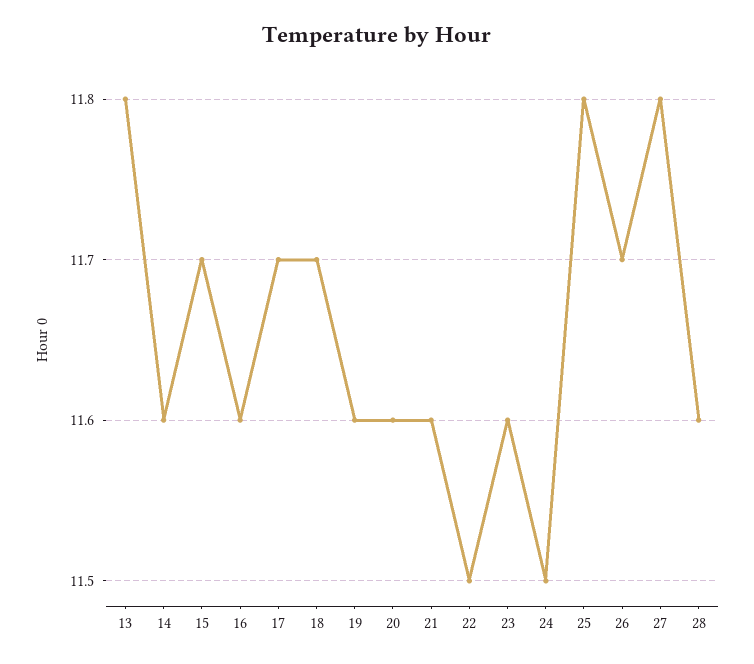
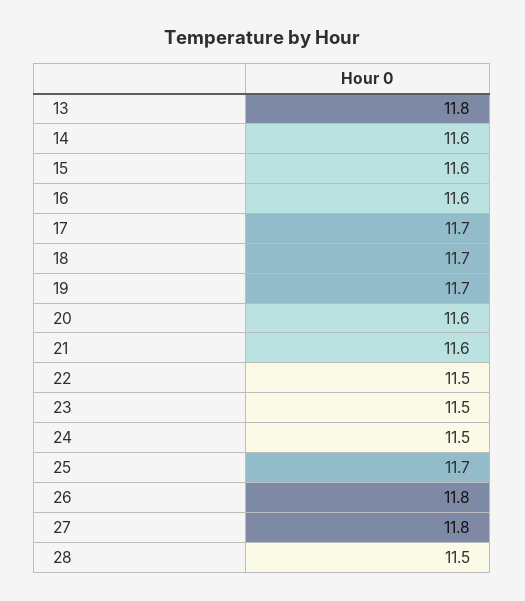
15: 11.7 -> 11.6
19: 11.6 -> 11.7
23: 11.6 -> 11.5
25: 11.8 -> 11.7
26: 11.7 -> 11.8
28: 11.6 -> 11.5

